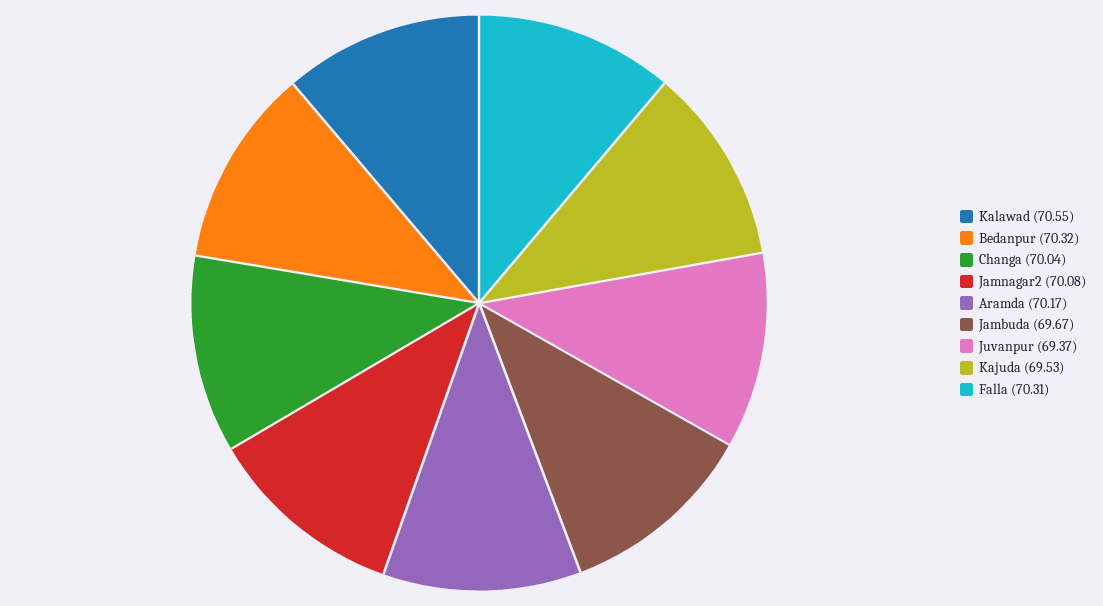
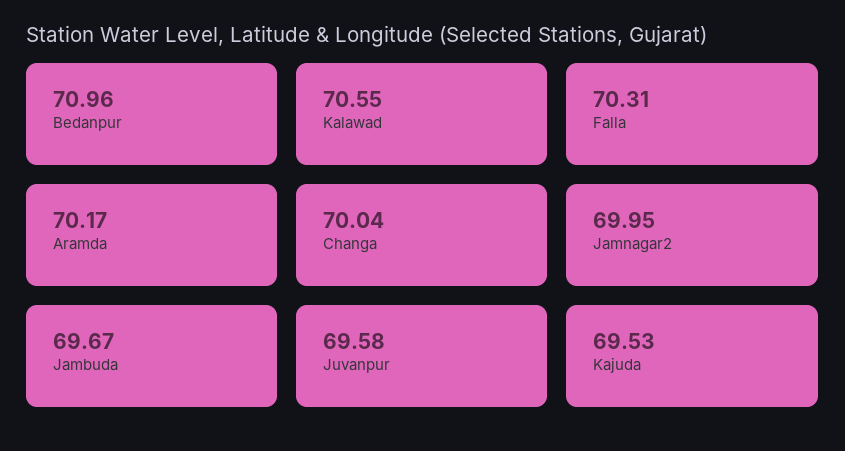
Bedanpur: 70.32 -> 70.96
Jamnagar2: 70.08 -> 69.95
Juvanpur: 69.37 -> 69.58

